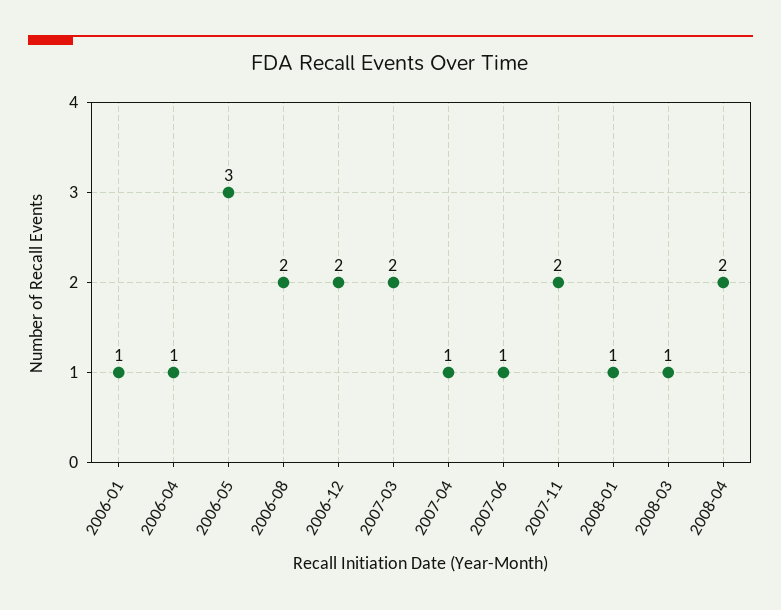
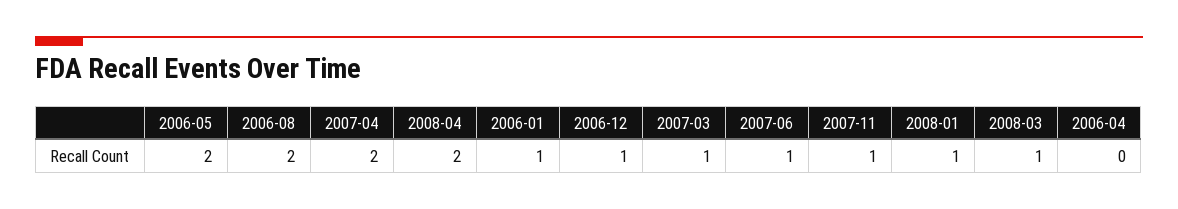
2006-04: 1 -> 0
2006-05: 3 -> 2
2006-12: 2 -> 1
2007-03: 2 -> 1
2007-04: 1 -> 2
2007-11: 2 -> 1

